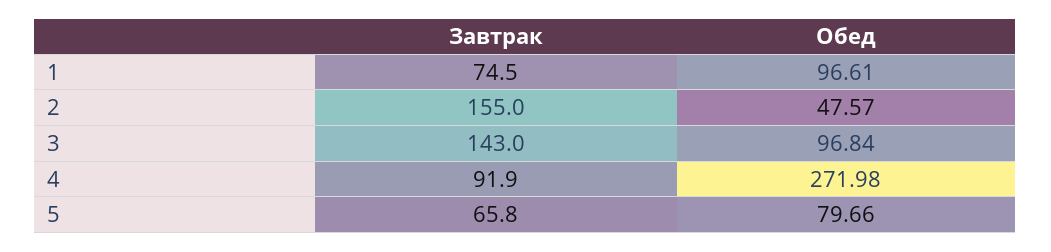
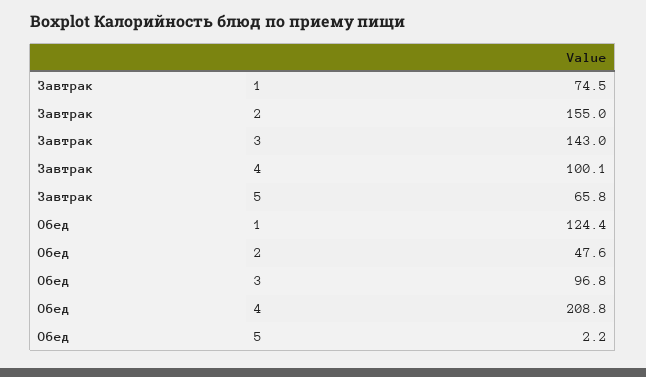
Обед, 1: 96.61 -> 124.4
Завтрак, 4: 91.9 -> 100.1
Обед, 4: 271.98 -> 208.8
Обед, 5: 79.66 -> 2.2

